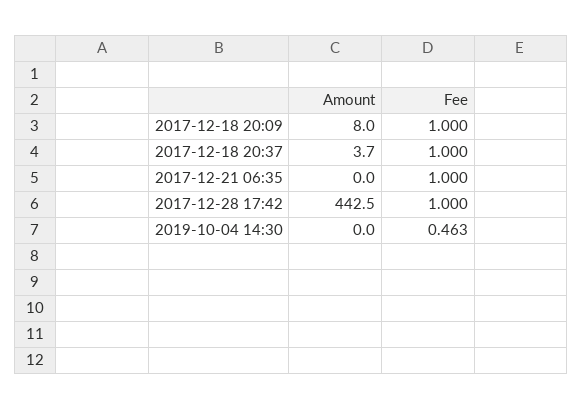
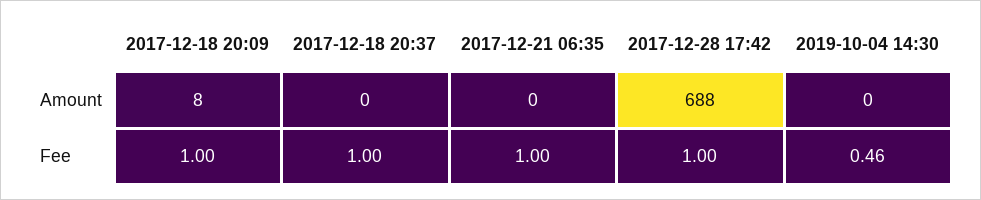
Amount, 2017-12-18 20:37: 3.7 -> 0
Amount, 2017-12-28 17:42: 442.5 -> 688

